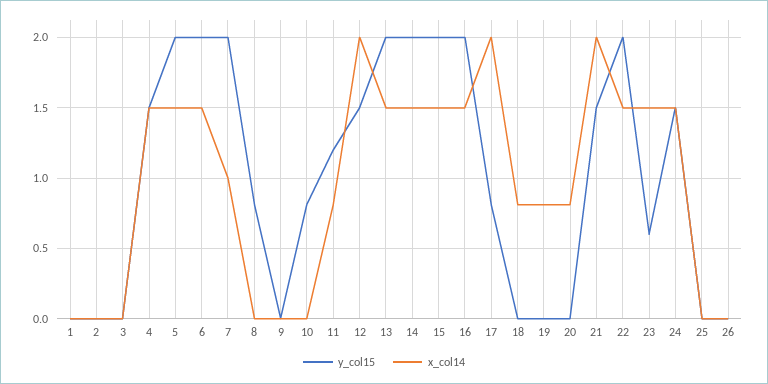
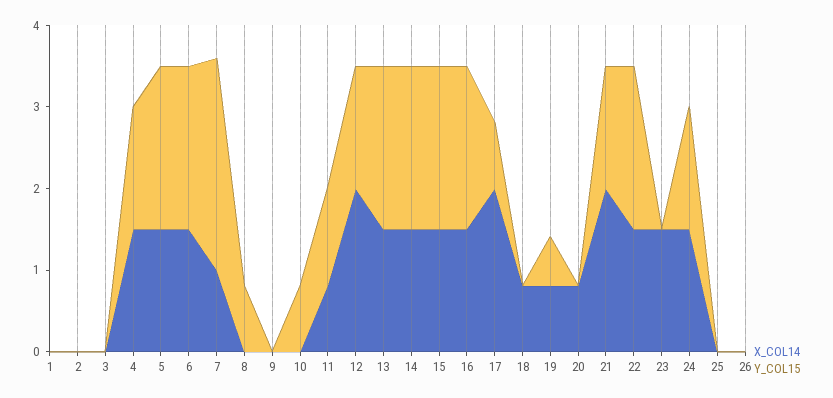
y_col15, 7: 2 -> 2.6
y_col15, 19: 0 -> 0.6
y_col15, 23: 0.6 -> 0

